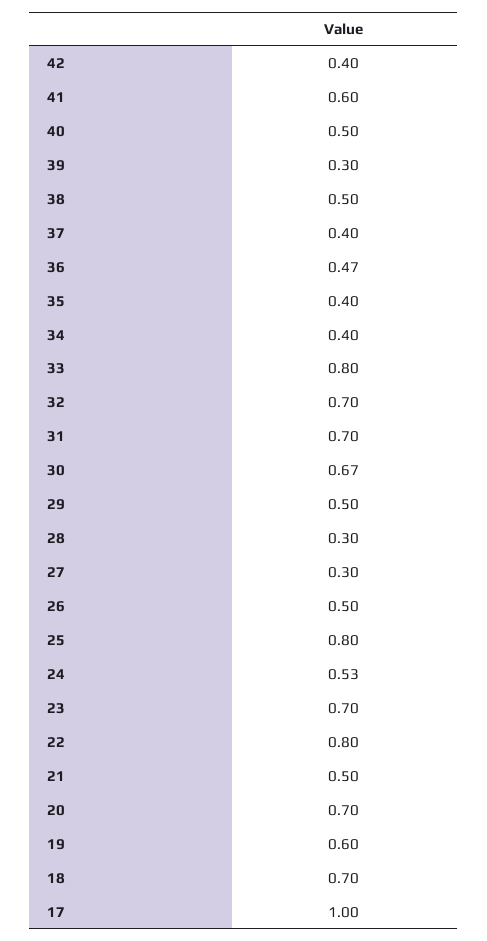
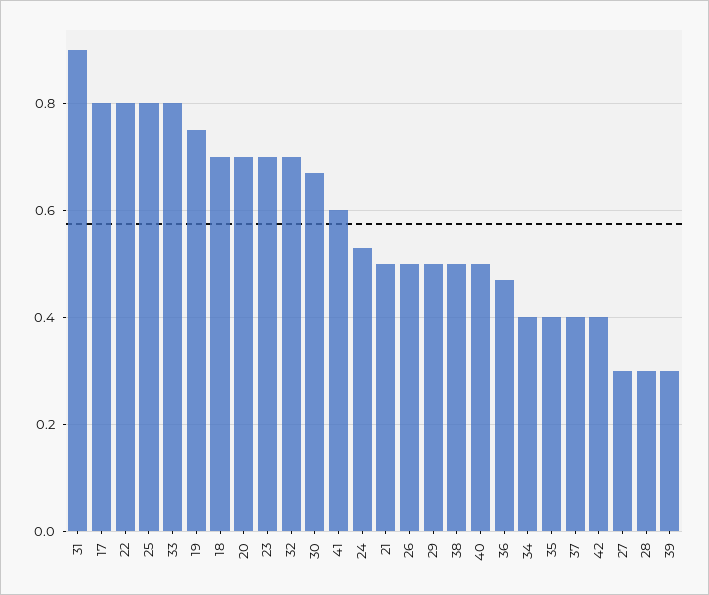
31: 0.7 -> 0.9
19: 0.6 -> 0.75
17: 1 -> 0.8

